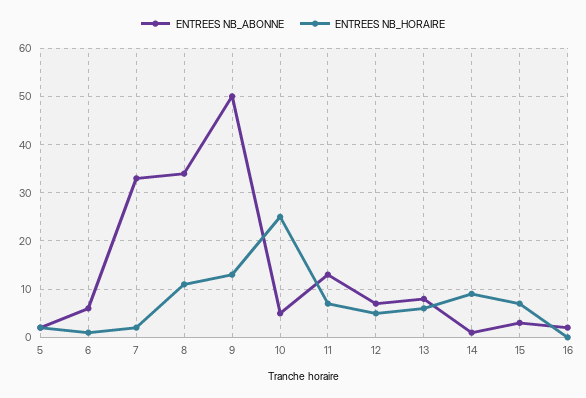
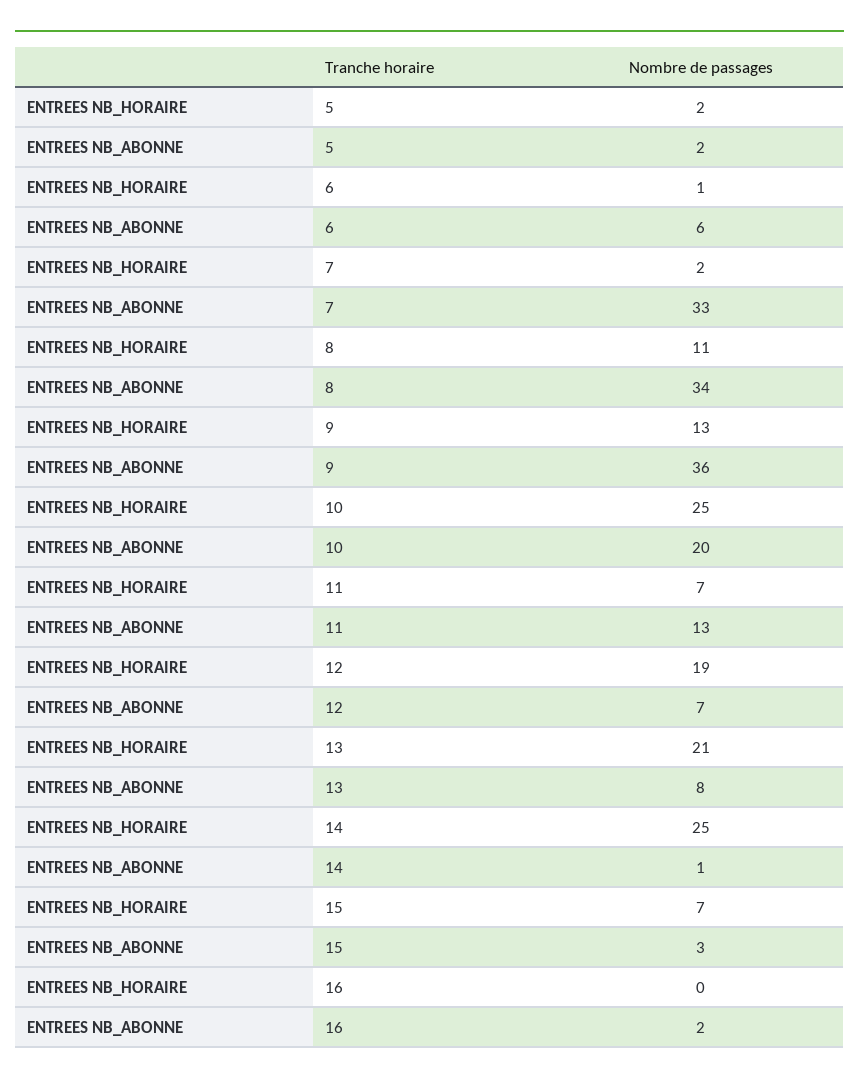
ENTREES NB_ABONNE, 9: 50 -> 36
ENTREES NB_ABONNE, 10: 5 -> 20
ENTREES NB_HORAIRE, 12: 5 -> 19
ENTREES NB_HORAIRE, 13: 5 -> 21
ENTREES NB_HORAIRE, 14: 10 -> 25

